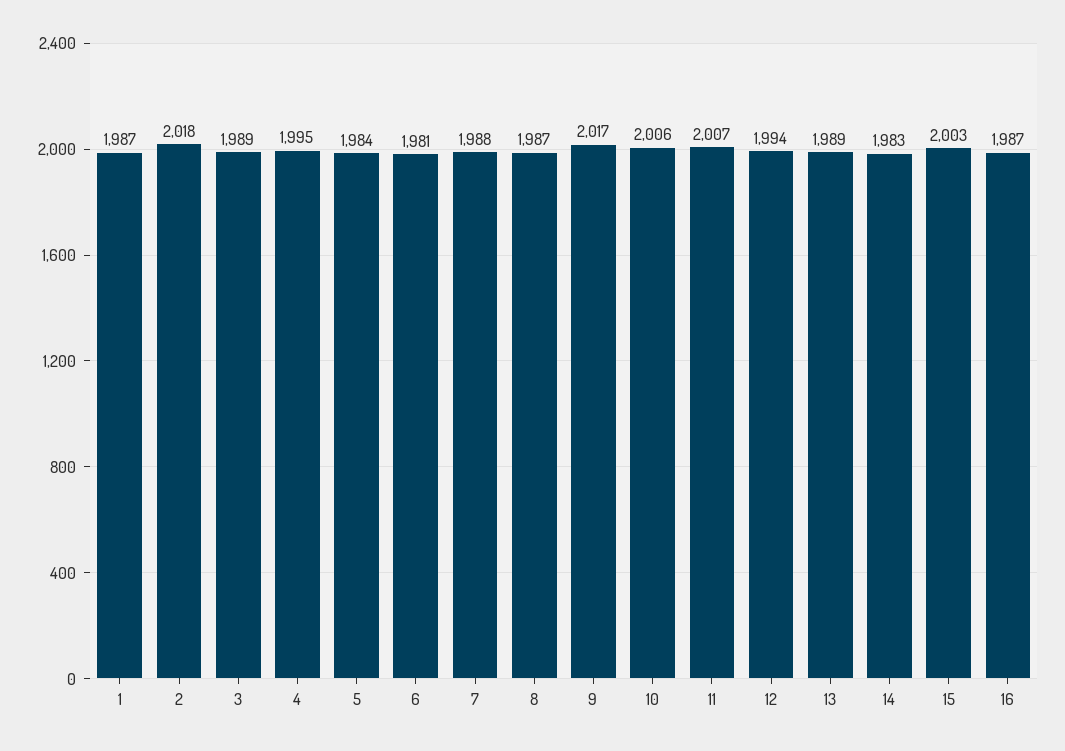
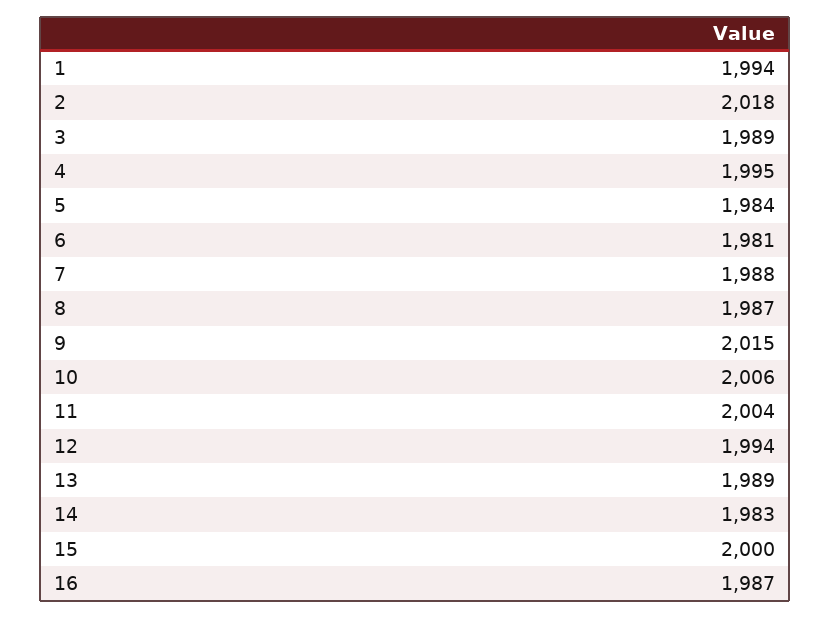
1: 1987 -> 1994
9: 2017 -> 2015
11: 2007 -> 2004
15: 2003 -> 2000

